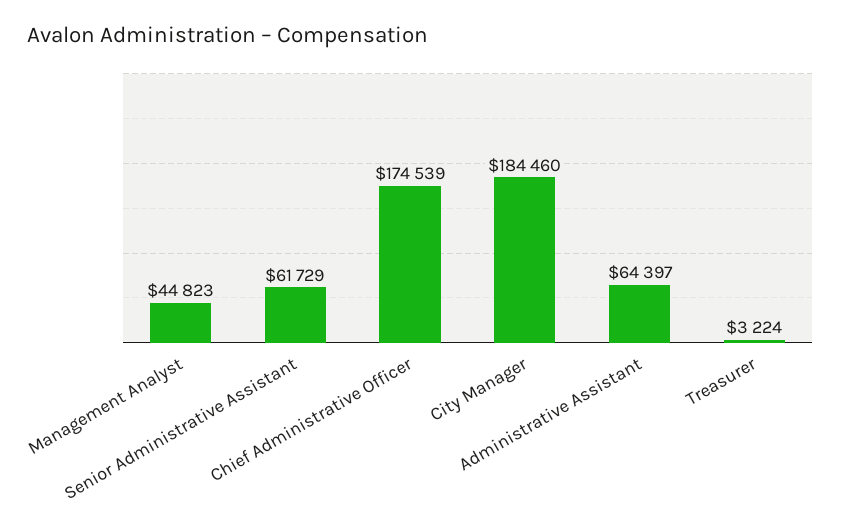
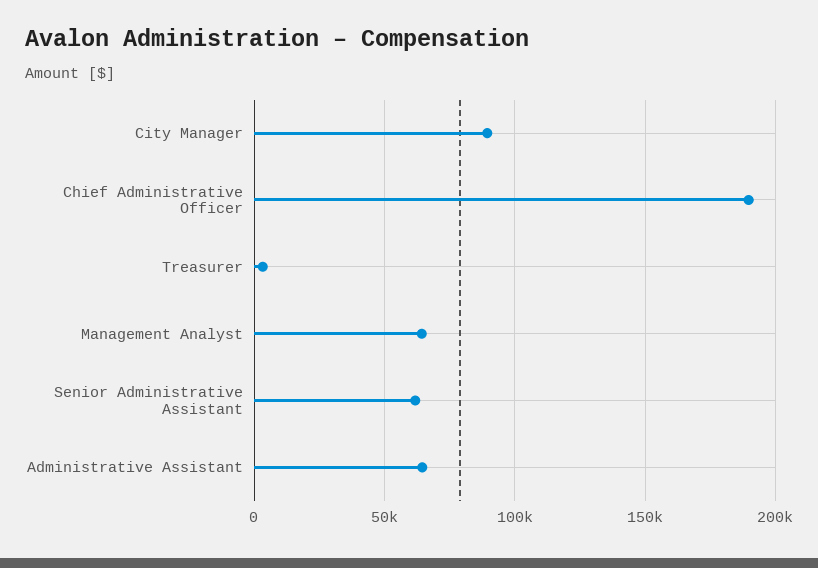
Management Analyst: 44823 -> 65000
Chief Administrative Officer: 174539 -> 190000
City Manager: 184460 -> 90000

